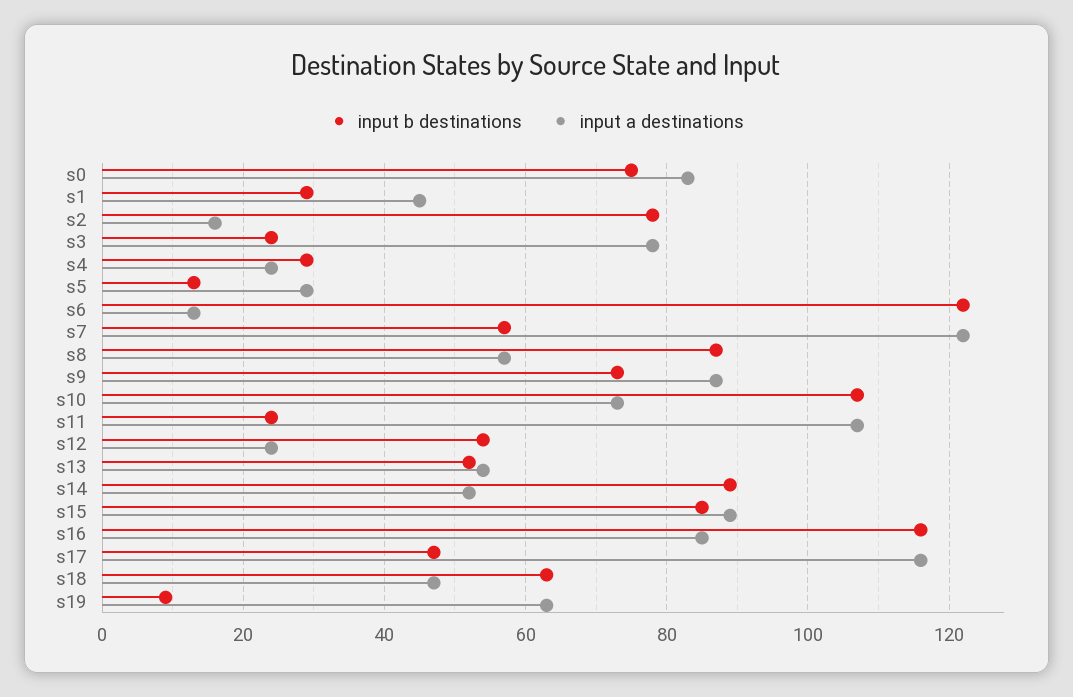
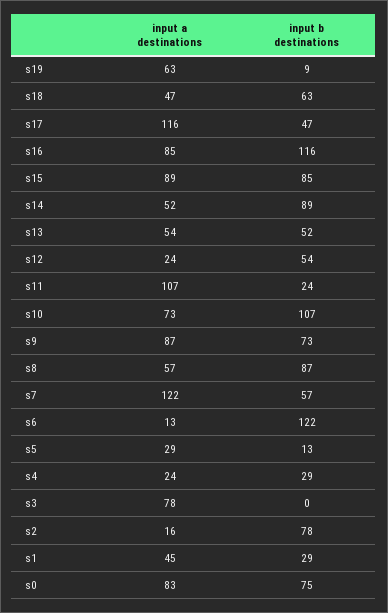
input b destinations, s3: 25 -> 0

